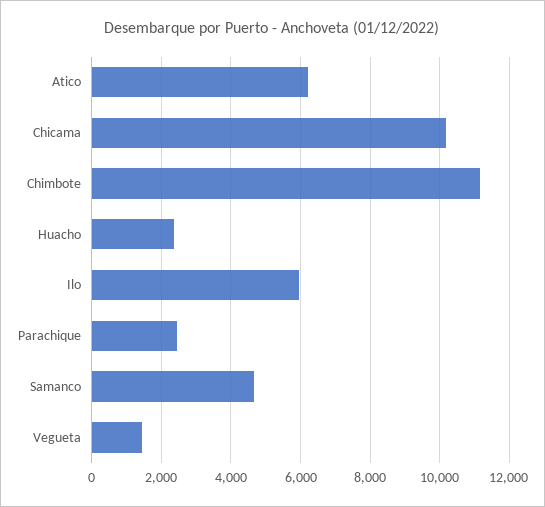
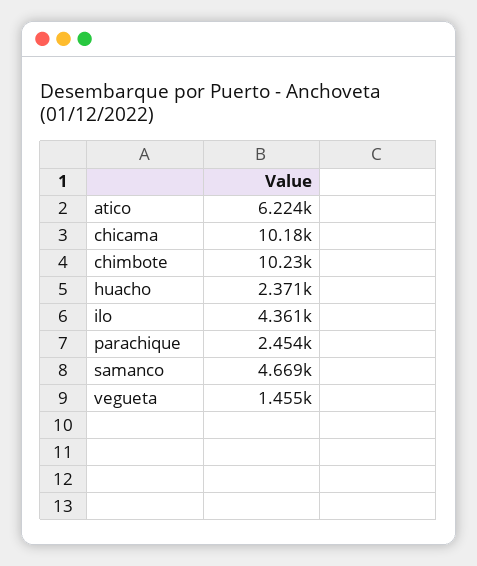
Chimbote: 11200 -> 10230
Ilo: 6000 -> 4361

